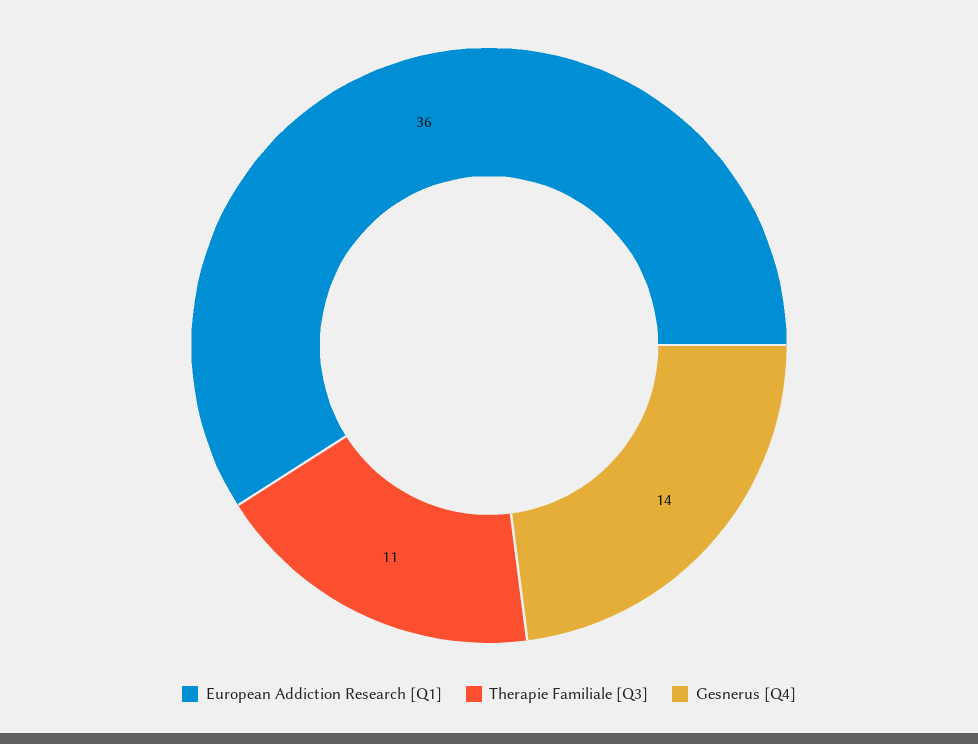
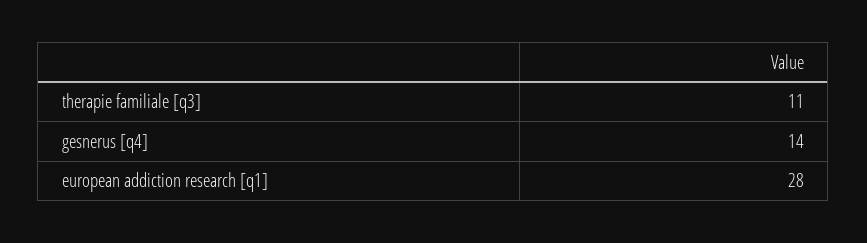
European Addiction Research [Q1]: 36 -> 28

